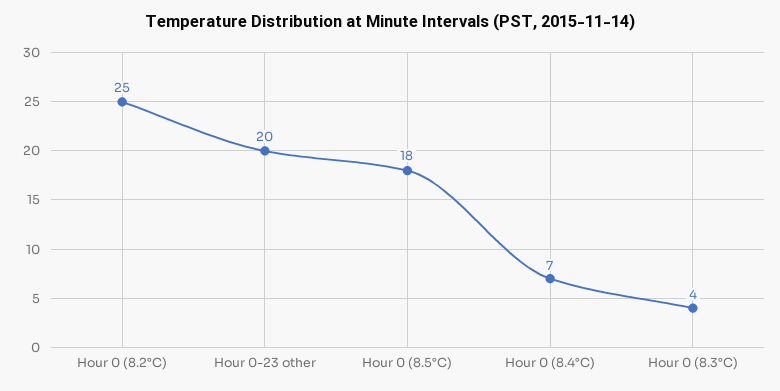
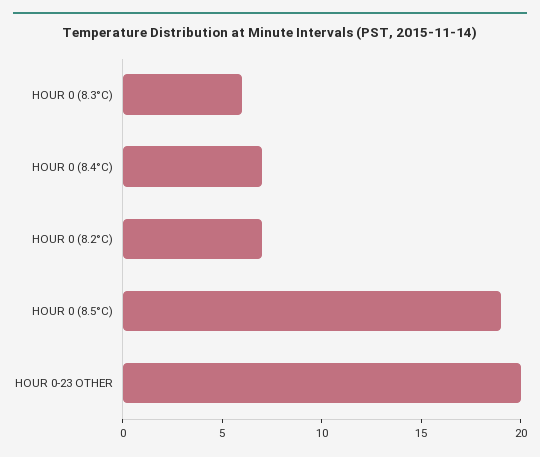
Hour 0 (8.2°C): 25 -> 7
Hour 0 (8.5°C): 18 -> 19
Hour 0 (8.3°C): 4 -> 6

